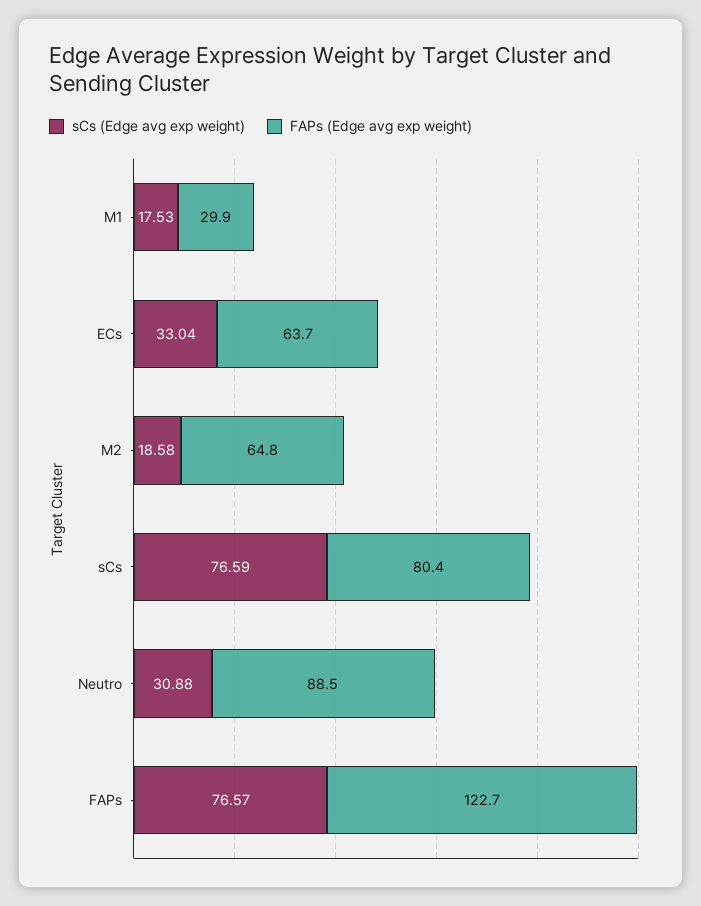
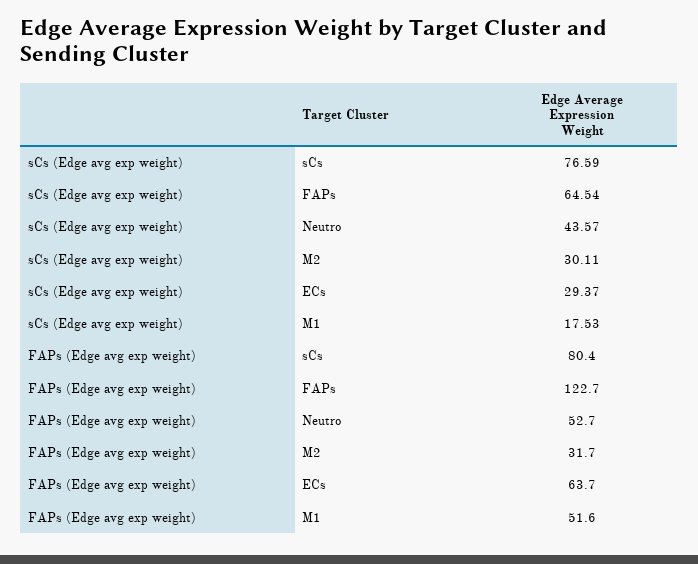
FAPs (Edge avg exp weight), M1: 29.9 -> 51.6
sCs (Edge avg exp weight), ECs: 33.04 -> 29.37
sCs (Edge avg exp weight), M2: 18.58 -> 30.11
FAPs (Edge avg exp weight), M2: 64.8 -> 31.7
sCs (Edge avg exp weight), Neutro: 30.88 -> 43.57
FAPs (Edge avg exp weight), Neutro: 88.5 -> 52.7
sCs (Edge avg exp weight), FAPs: 76.57 -> 64.54

